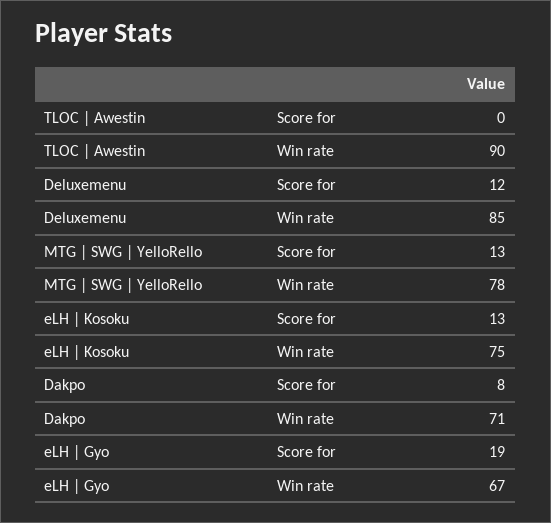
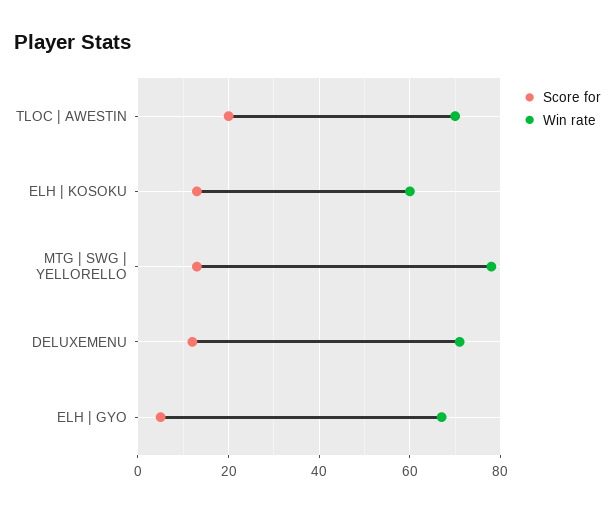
Score for, TLOC | Awestin: 0 -> 20
Win rate, TLOC | Awestin: 90 -> 70
Win rate, Deluxemenu: 85 -> 70
Win rate, eLH | Kosoku: 75 -> 60
Score for, Dakpo: 8 -> none
Win rate, Dakpo: 71 -> none
Score for, eLH | Gyo: 19 -> 5

